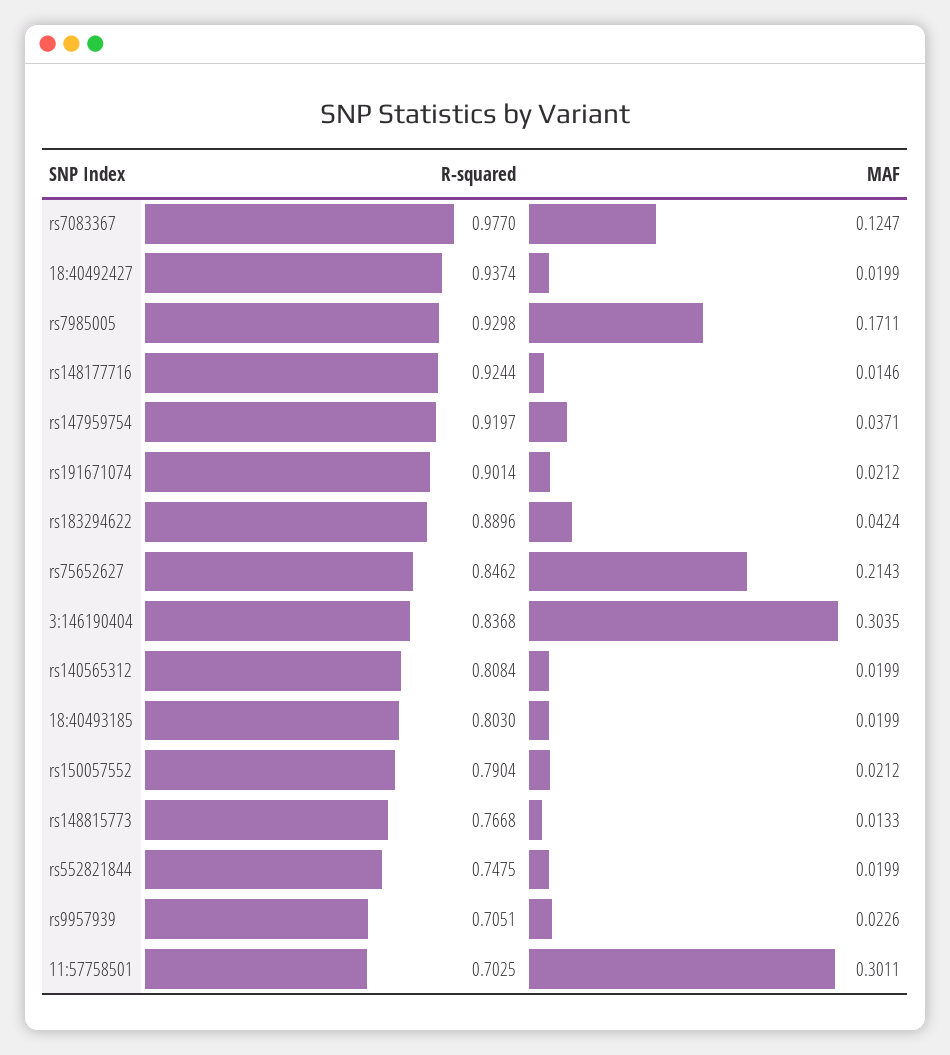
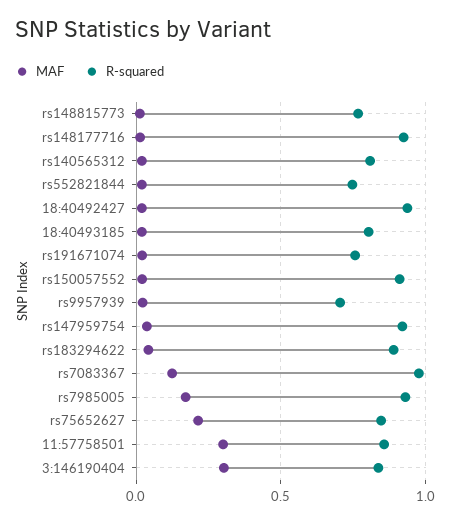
R-squared, rs191671074: 0.9014 -> 0.75
R-squared, rs150057552: 0.7904 -> 0.9
R-squared, 11:57758501: 0.7025 -> 0.85

